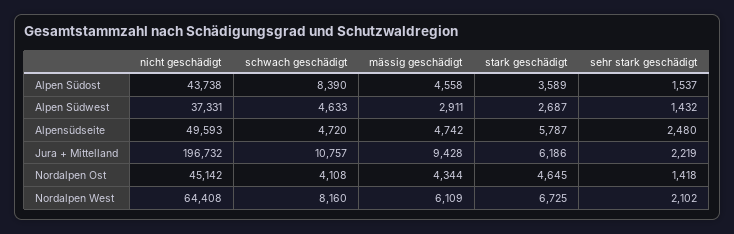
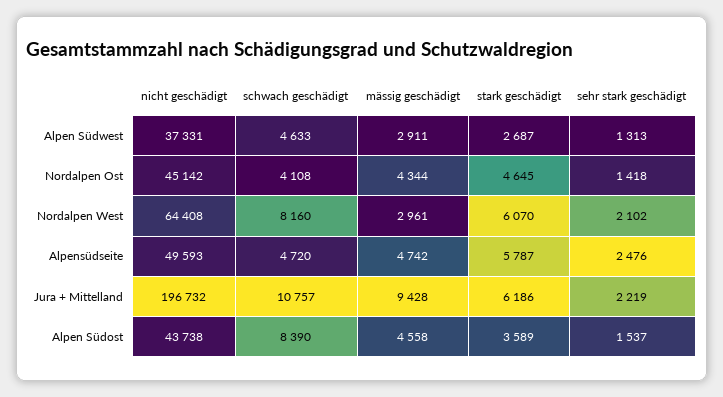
sehr stark geschädigt, Alpen Südwest: 1432 -> 1313
sehr stark geschädigt, Alpensüdseite: 2480 -> 2476
mässig geschädigt, Nordalpen West: 6109 -> 2961
stark geschädigt, Nordalpen West: 6725 -> 6070

